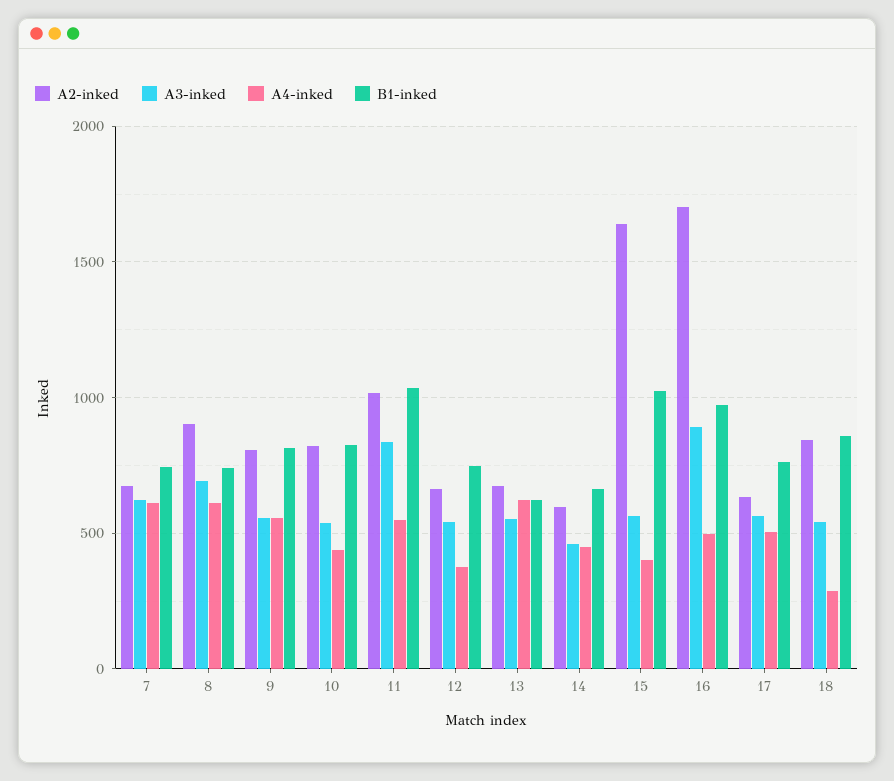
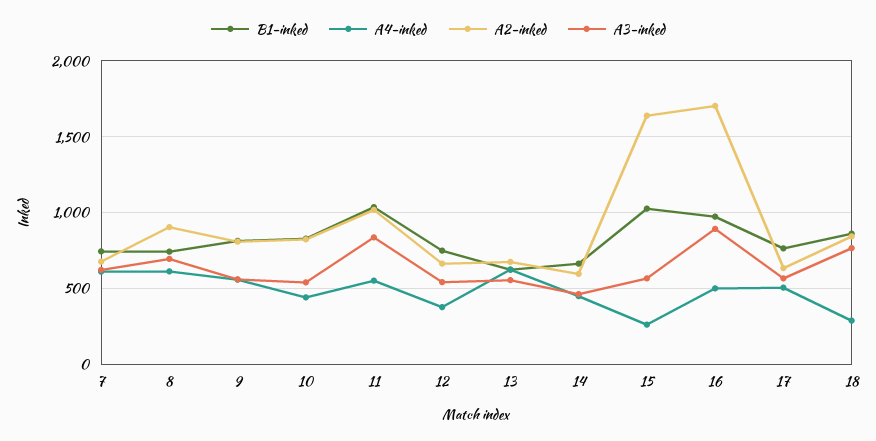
A4-inked, 15: 400 -> 250
A3-inked, 18: 550 -> 750

